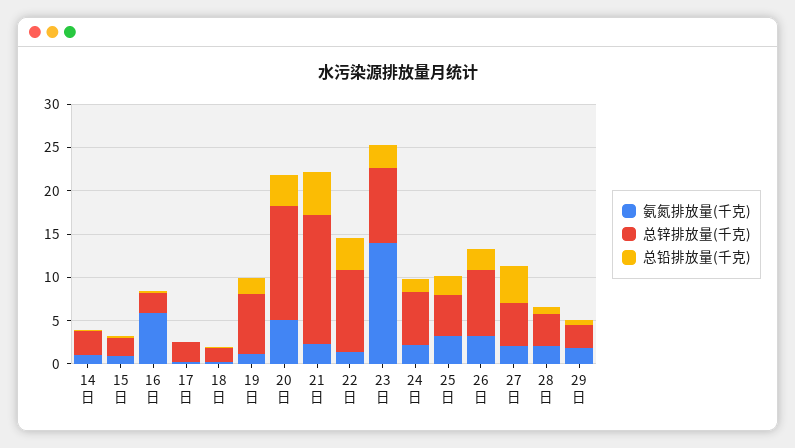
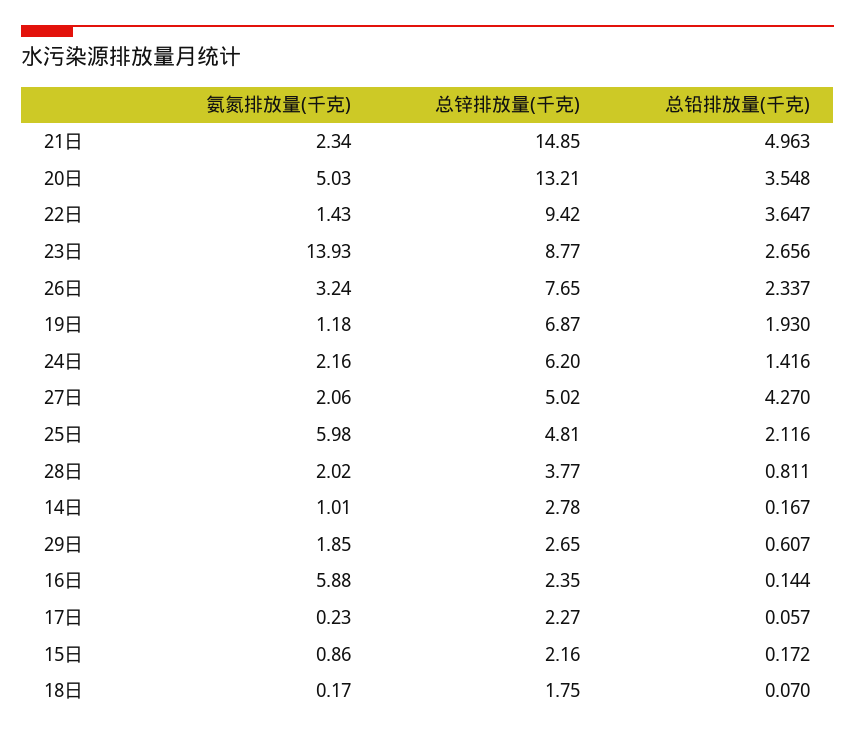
氨氮排放量(千克), 25日: 3 -> 5.98

